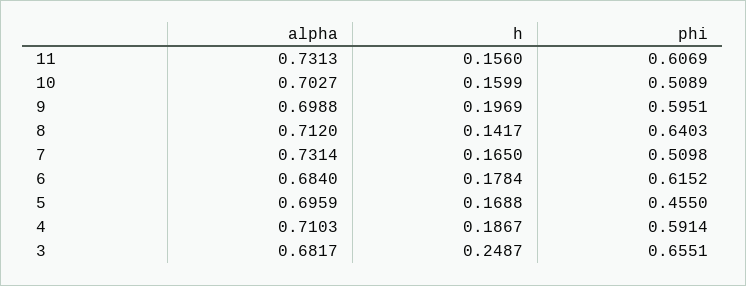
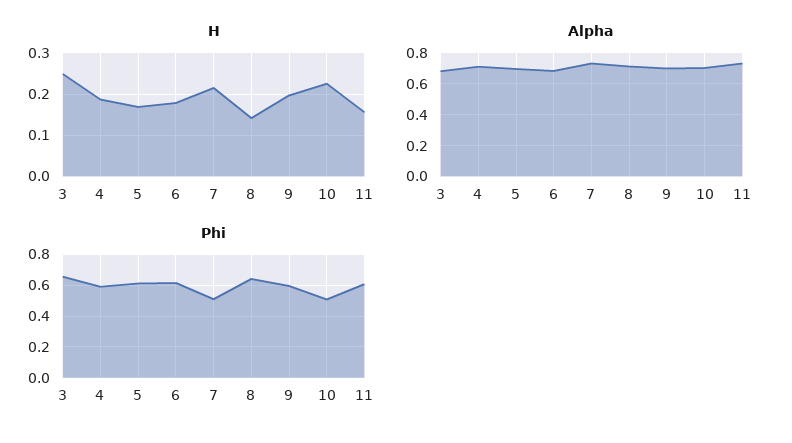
h, 10: 0.1599 -> 0.22
h, 7: 0.165 -> 0.22
phi, 5: 0.455 -> 0.6

